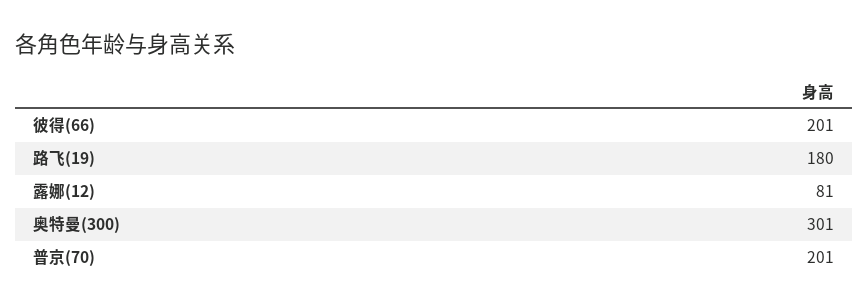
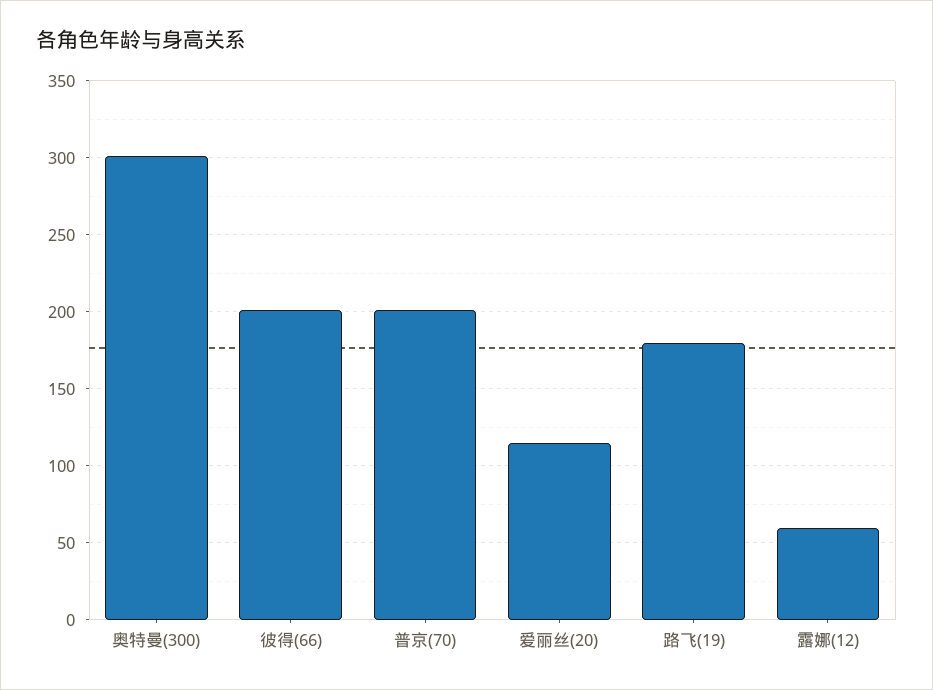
露娜(12): 81 -> 60
爱丽丝(20): none -> 115

